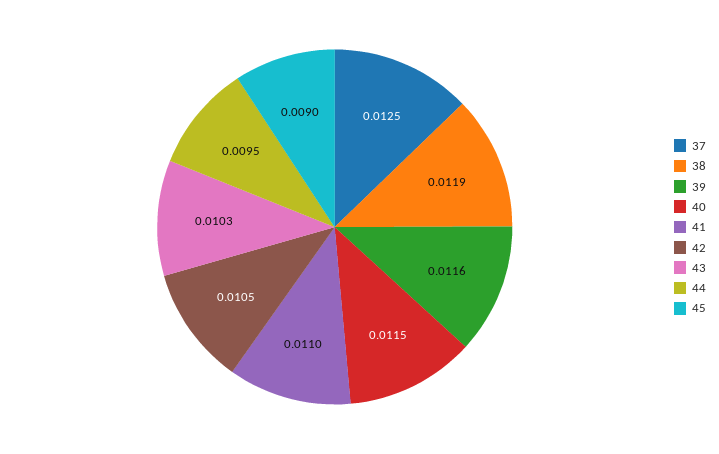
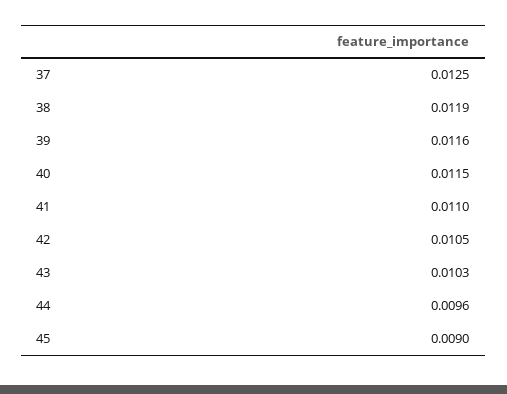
44: 0.0095 -> 0.0096

